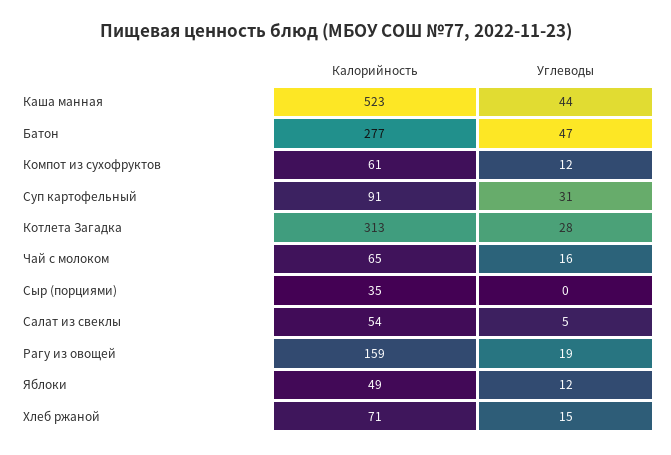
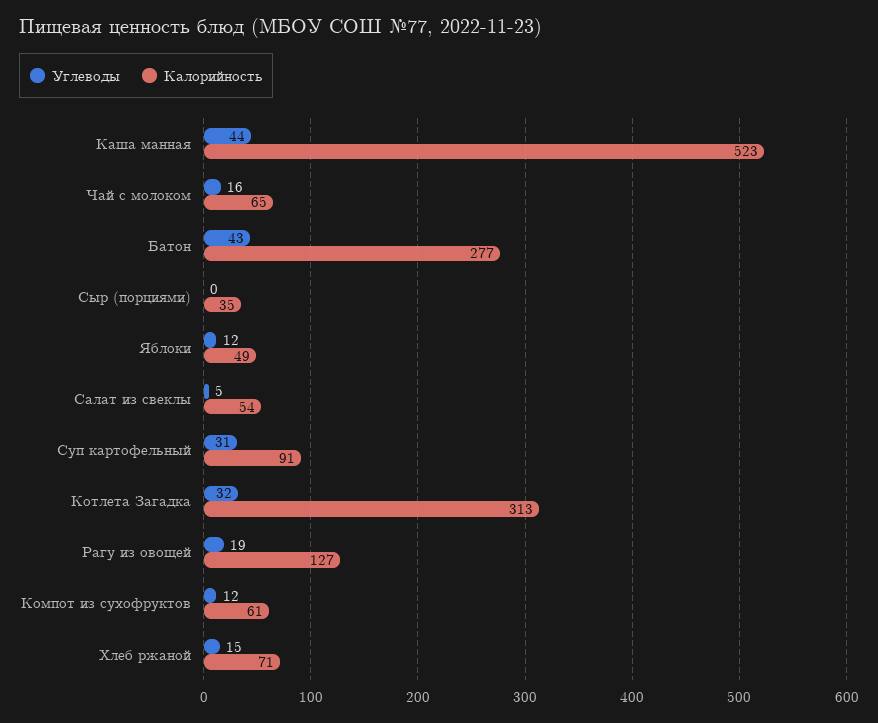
Углеводы, Батон: 47 -> 43
Углеводы, Котлета Загадка: 28 -> 32
Калорийность, Рагу из овощей: 159 -> 127

